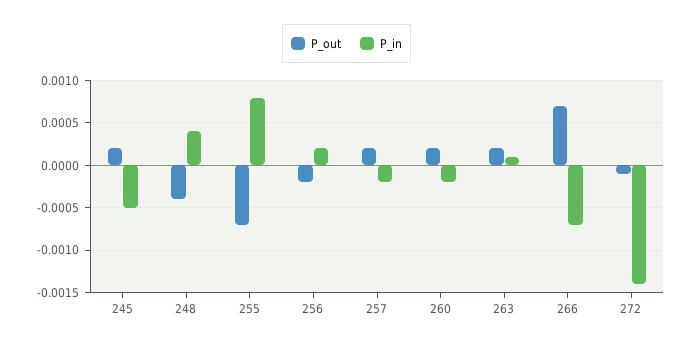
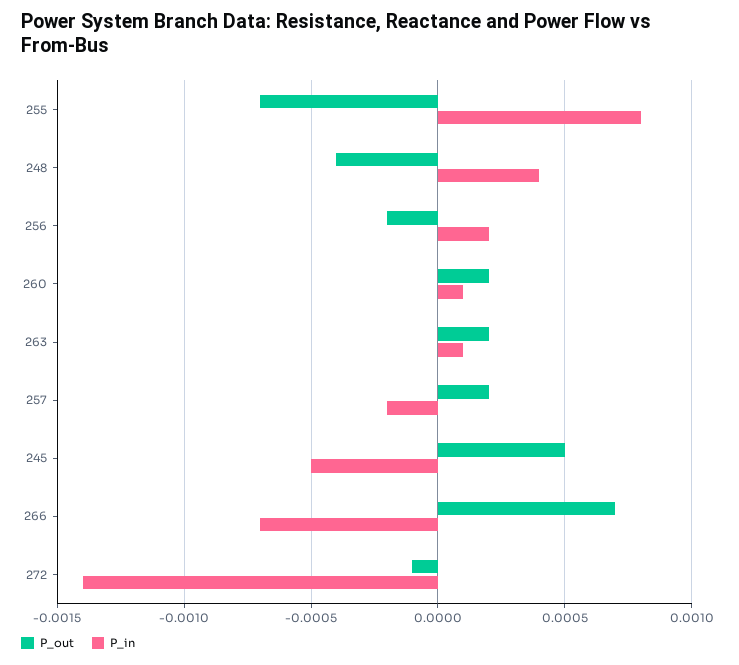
P_out, 245: 0.0002 -> 0.0005
P_in, 260: -0.0002 -> 0.0001

